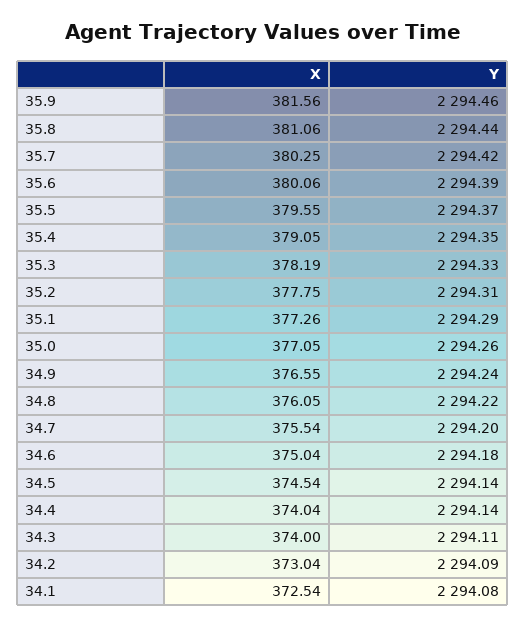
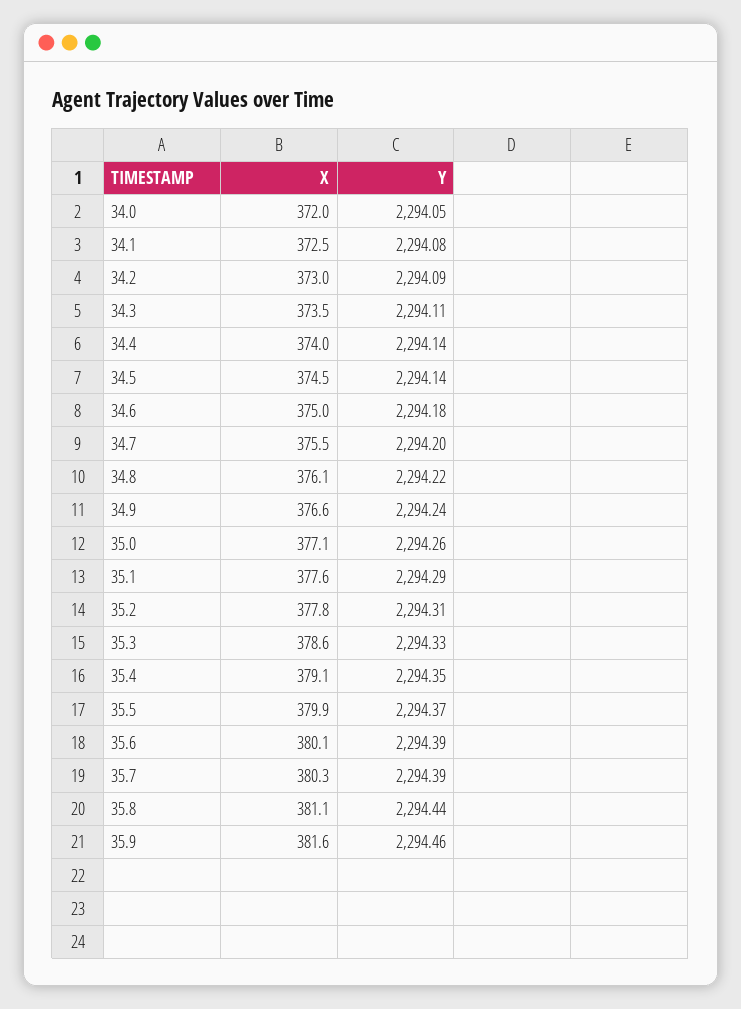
Y, 35.7: 2294.42 -> 2294.39
X, 35.5: 379.55 -> 379.9
X, 35.3: 378.19 -> 378.6
X, 35.1: 377.26 -> 377.6
X, 34.3: 374 -> 373.5
X, 34.0: none -> 372
Y, 34.0: none -> 2294.05

